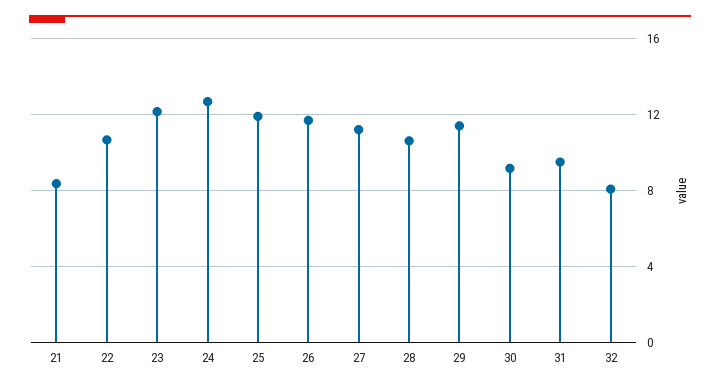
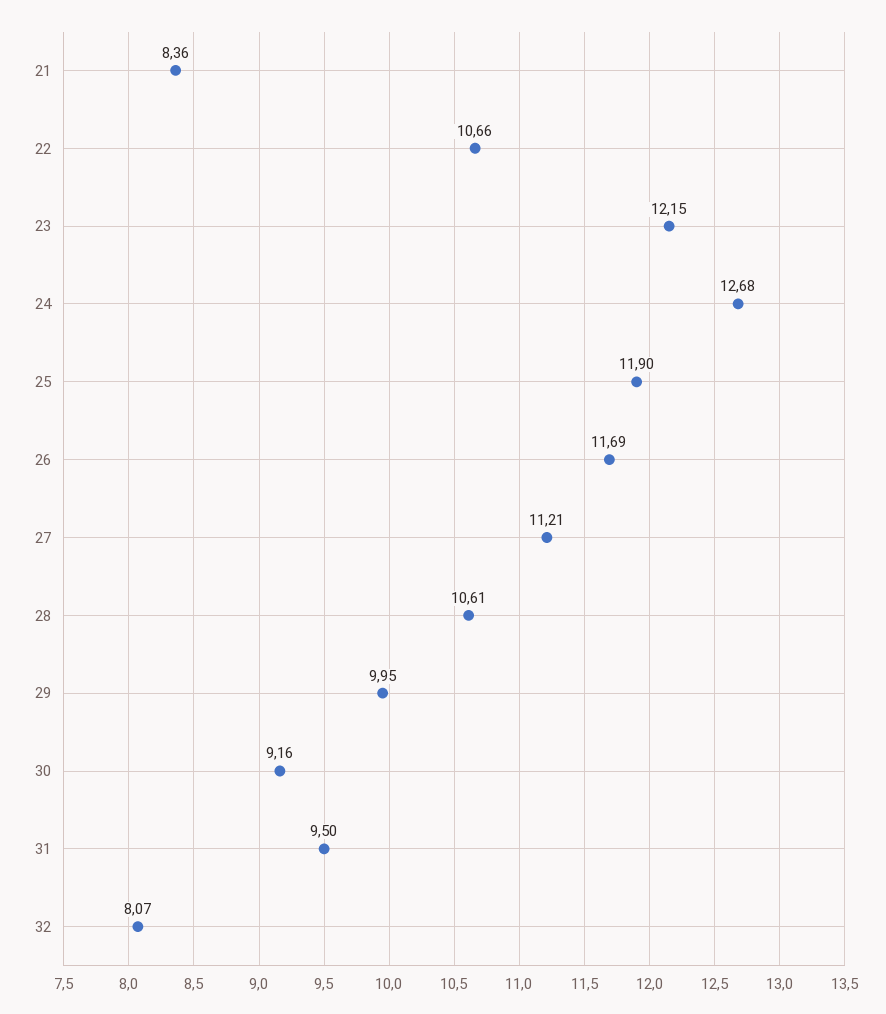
29: 11.5 -> 9.95

